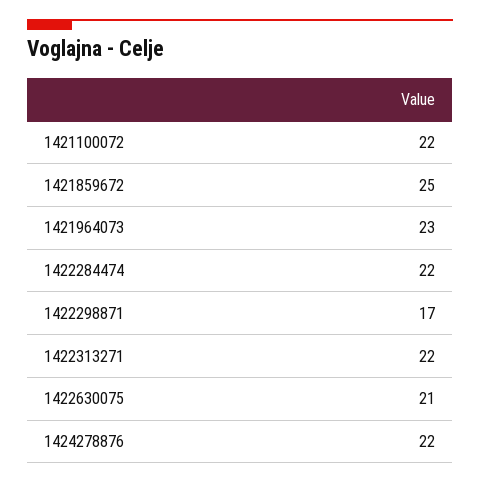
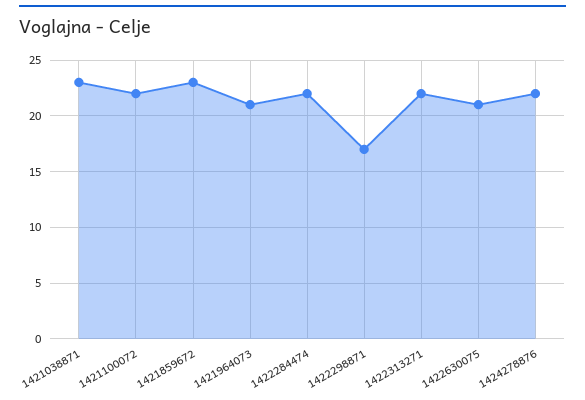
1421859672: 25 -> 23
1421964073: 23 -> 21
1421038871: none -> 23

